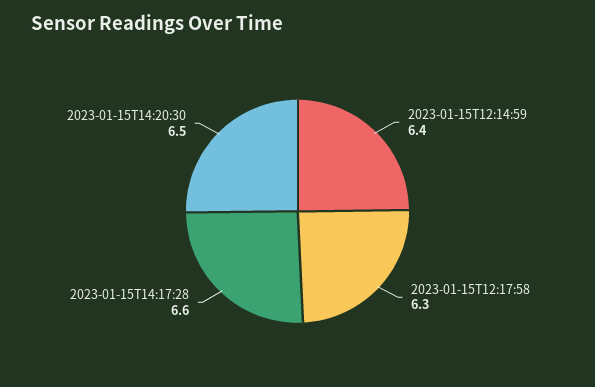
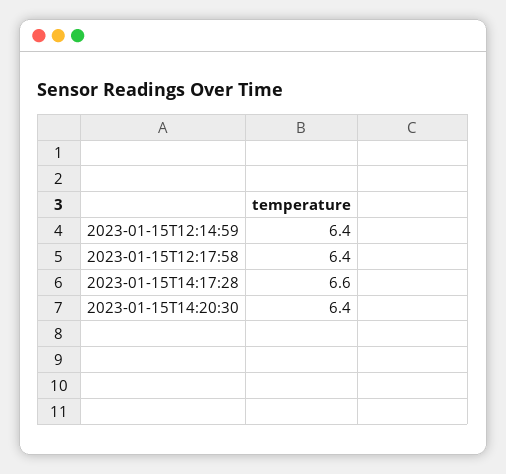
2023-01-15T12:17:58: 6.3 -> 6.4
2023-01-15T14:20:30: 6.5 -> 6.4

